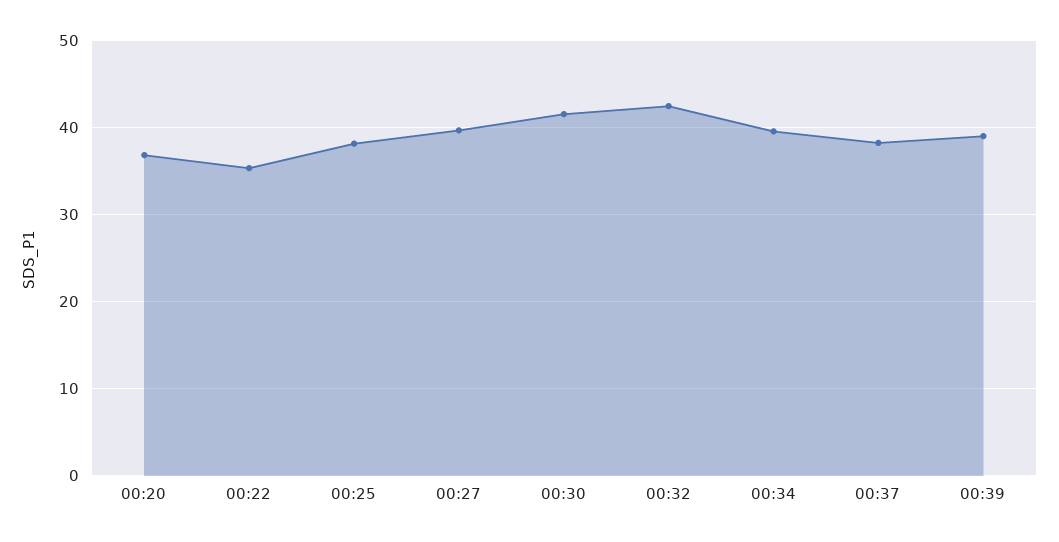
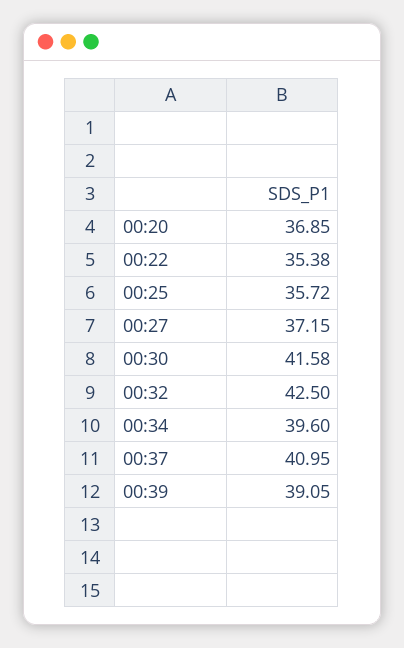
00:25: 38 -> 35.72
00:27: 40 -> 37.15
00:37: 38 -> 40.95

